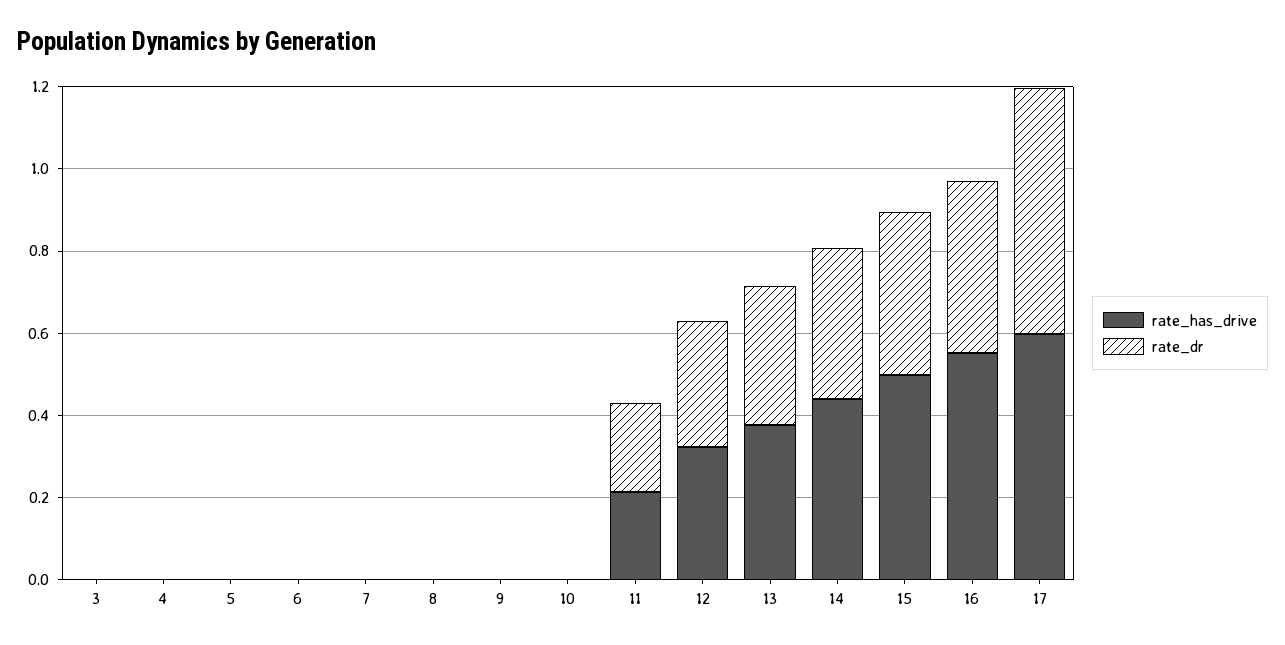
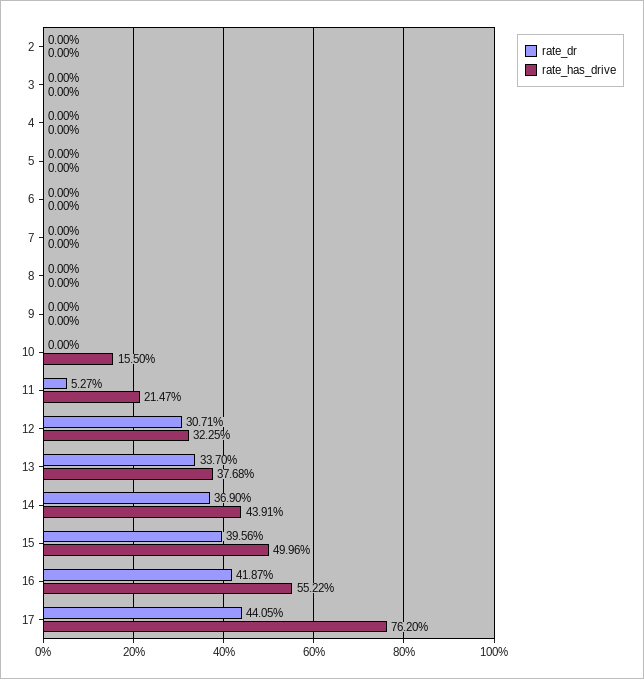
rate_has_drive, 10: 0 -> 0.155
rate_dr, 11: 0.2 -> 0.0527
rate_has_drive, 17: 0.6 -> 0.762
rate_dr, 17: 0.6 -> 0.4405
rate_dr, 2: none -> 0
rate_has_drive, 2: none -> 0

